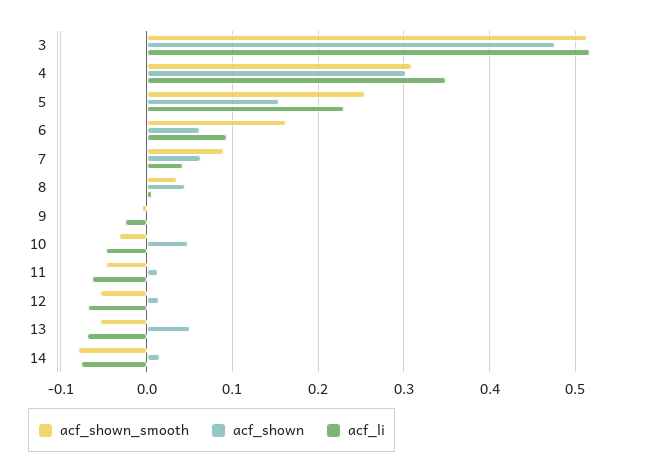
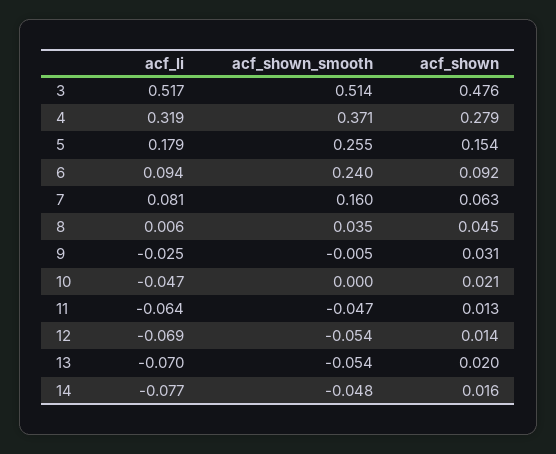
acf_shown_smooth, 4: 0.31 -> 0.371
acf_shown, 4: 0.3 -> 0.279
acf_li, 4: 0.35 -> 0.319
acf_li, 5: 0.23 -> 0.179
acf_shown_smooth, 6: 0.16 -> 0.24
acf_shown, 6: 0.06 -> 0.092
acf_shown_smooth, 7: 0.09 -> 0.16
acf_li, 7: 0.04 -> 0.081
acf_shown, 9: 0 -> 0.031
acf_shown_smooth, 10: -0.03 -> 0
acf_shown, 10: 0.05 -> 0.021
acf_shown, 13: 0.05 -> 0.02
acf_shown_smooth, 14: -0.08 -> -0.048

